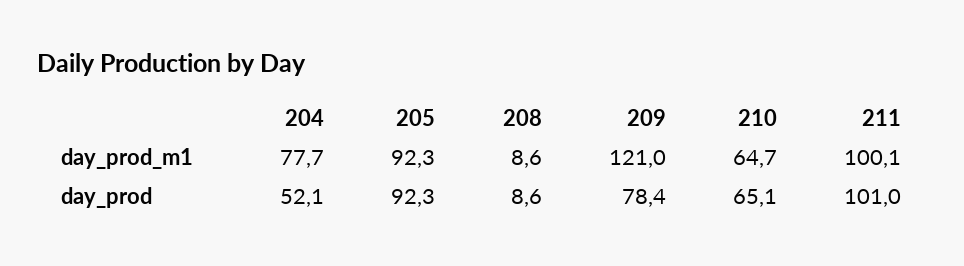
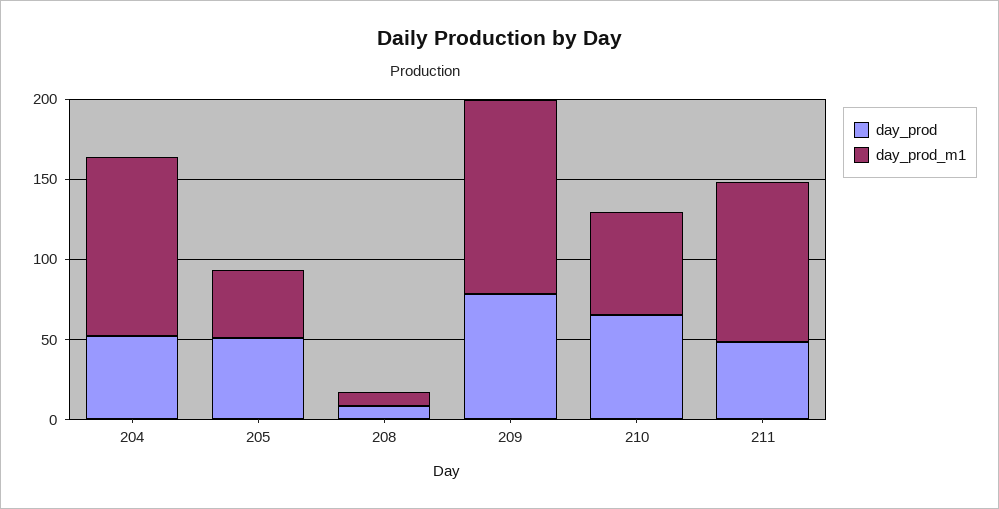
day_prod_m1, 204: 77.7 -> 110
day_prod_m1, 205: 92.3 -> 40
day_prod, 205: 92.3 -> 50
day_prod, 211: 101 -> 50

